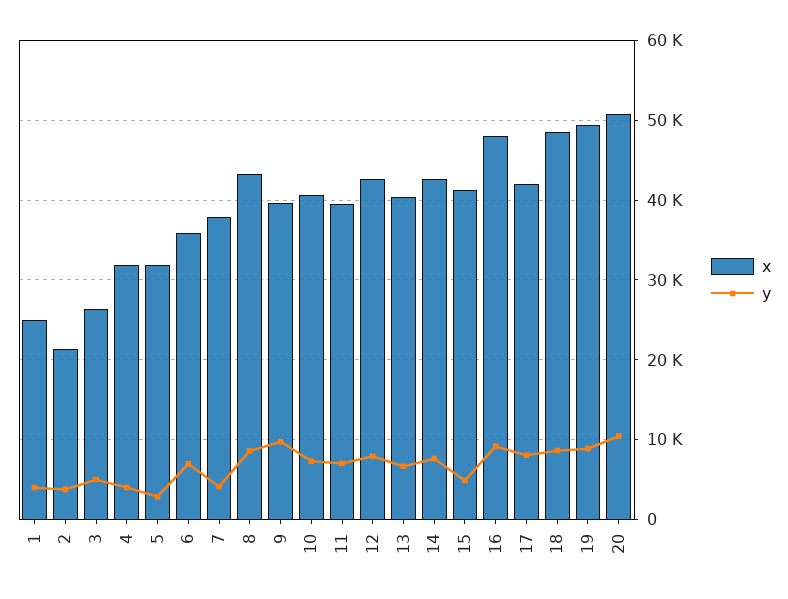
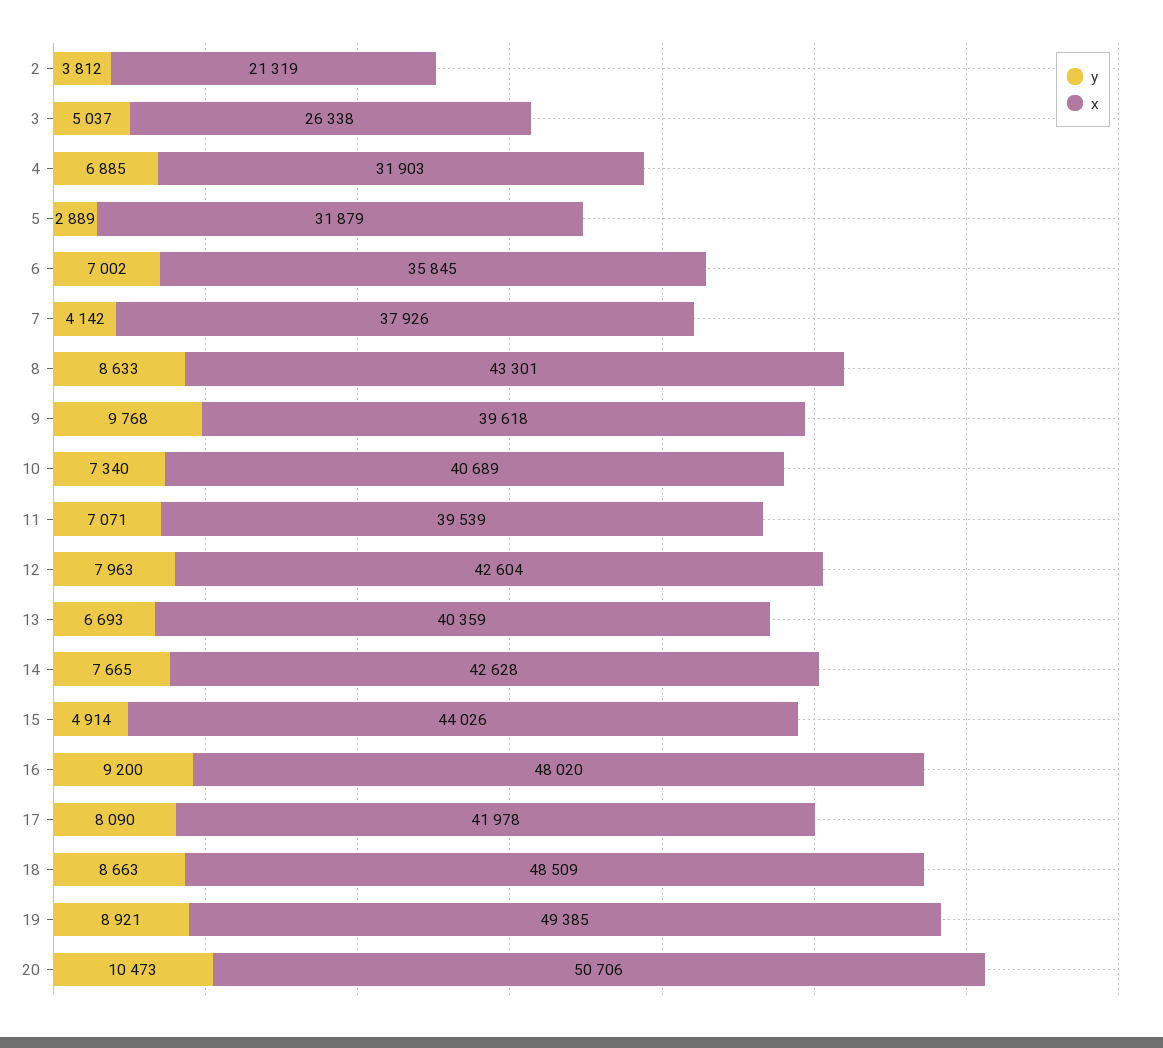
x, 1: 25000 -> none
y, 1: 4000 -> none
y, 4: 4000 -> 6885
x, 15: 41000 -> 44026

